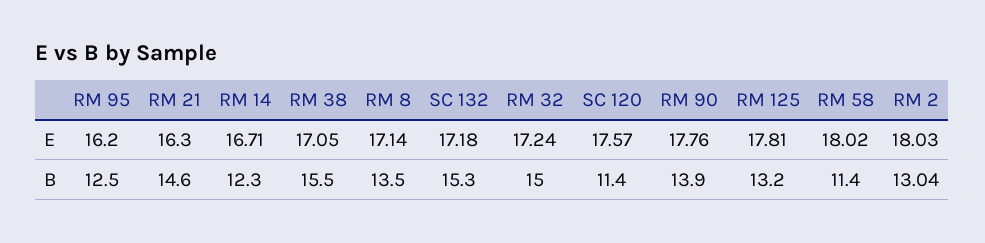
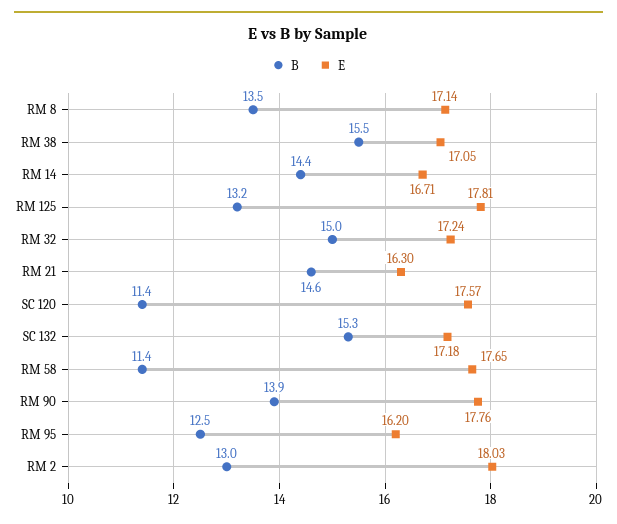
E, RM 58: 18.02 -> 17.65
B, RM 14: 12.3 -> 14.4

